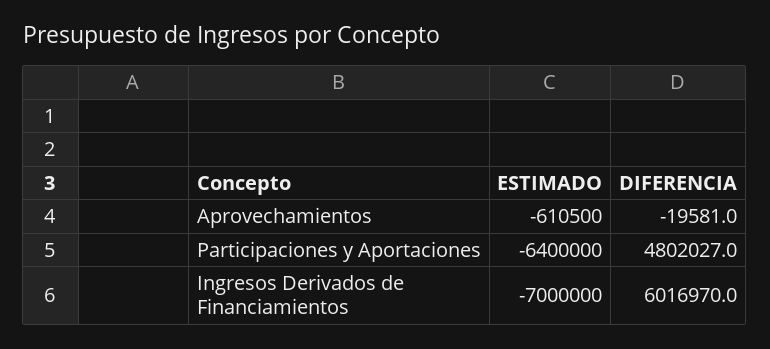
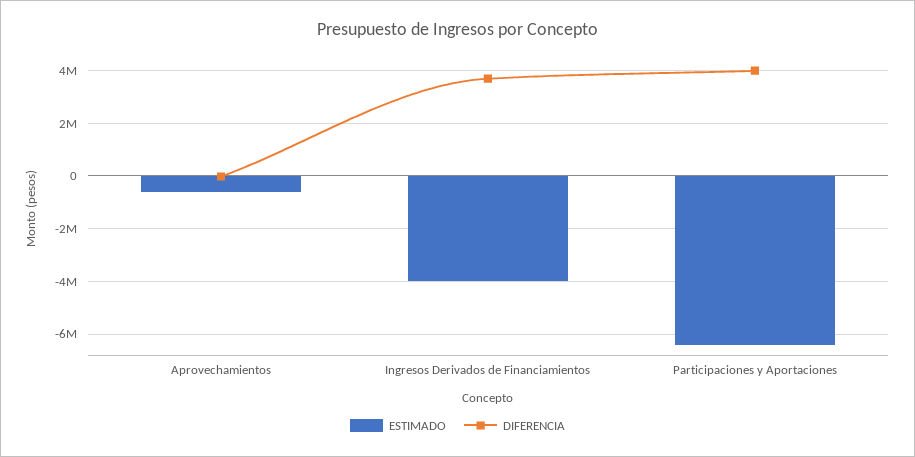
DIFERENCIA, Participaciones y Aportaciones: 4802027 -> 4000000
ESTIMADO, Ingresos Derivados de Financiamientos: -7000000 -> -4000000
DIFERENCIA, Ingresos Derivados de Financiamientos: 6016970 -> 3750000

